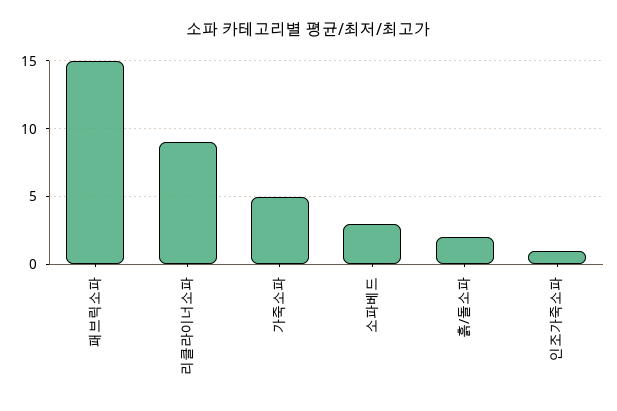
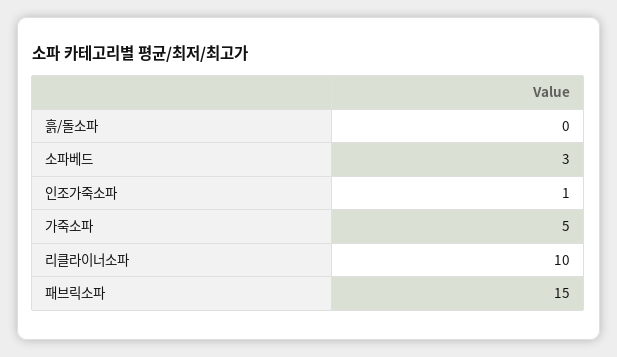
리클라이너소파: 9 -> 10
흙/돌소파: 2 -> 0

